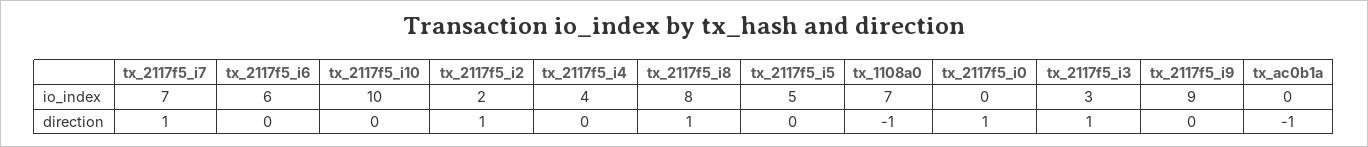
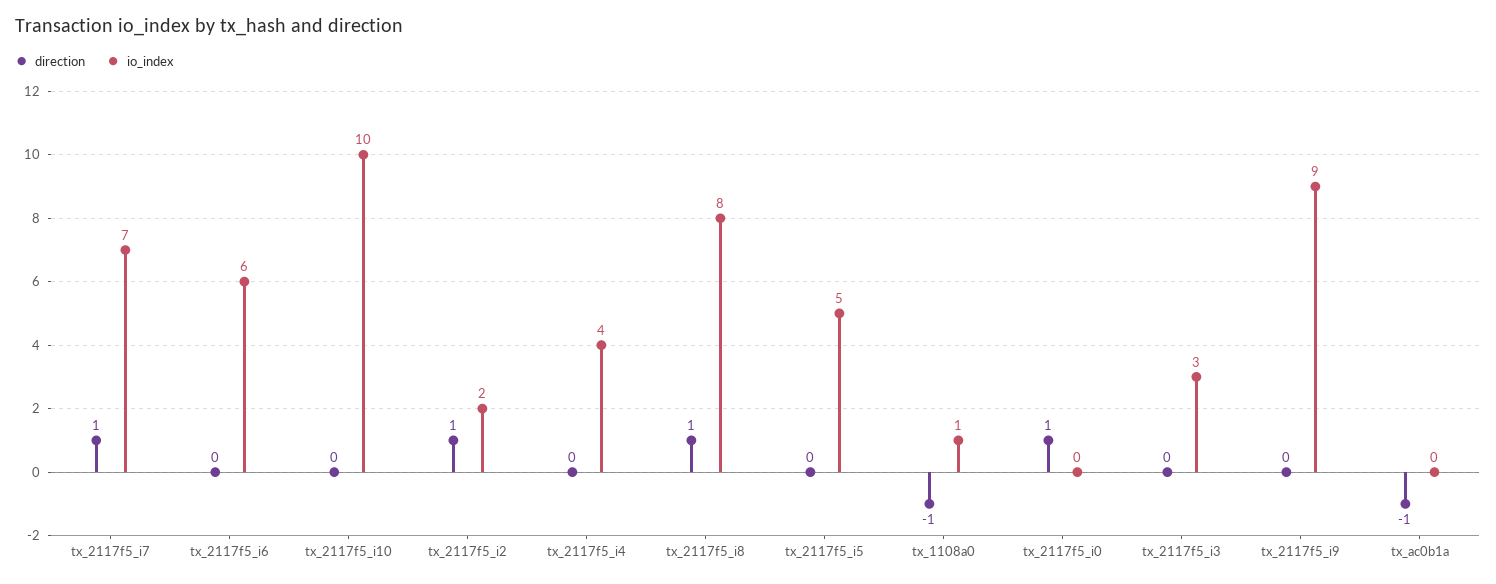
io_index, tx_1108a0: 7 -> 1
direction, tx_2117f5_i3: 1 -> 0

